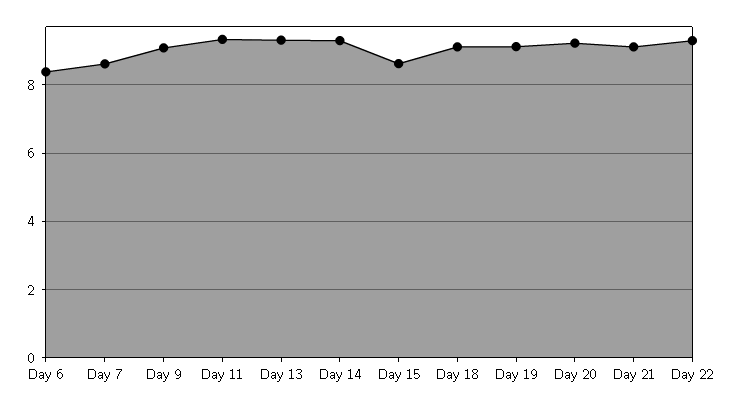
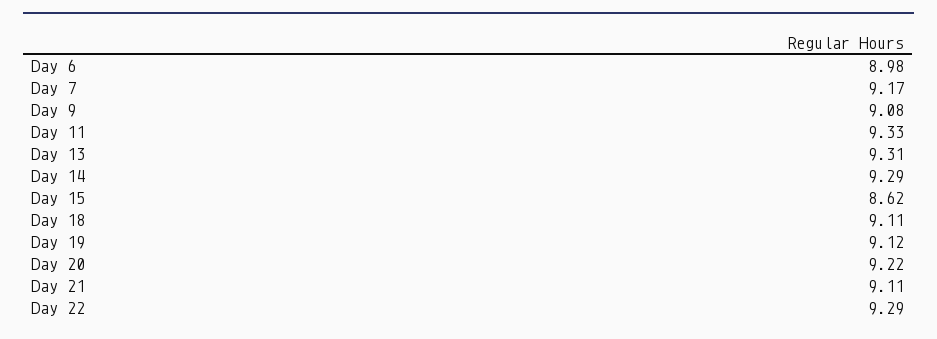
Day 6: 8.4 -> 8.98
Day 7: 8.6 -> 9.17

